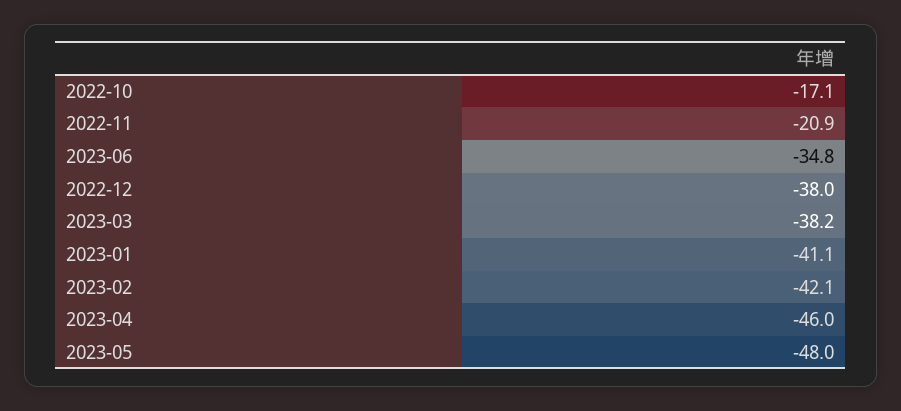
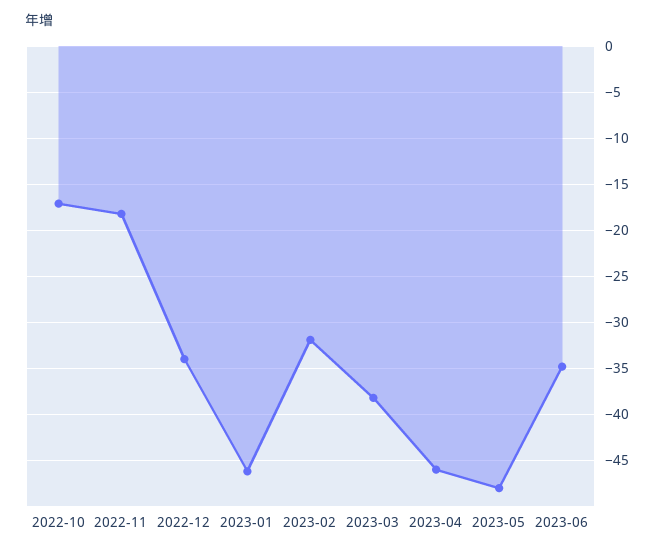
2022-11: -20.9 -> -18
2022-12: -38 -> -34
2023-01: -41.1 -> -46
2023-02: -42.1 -> -32

